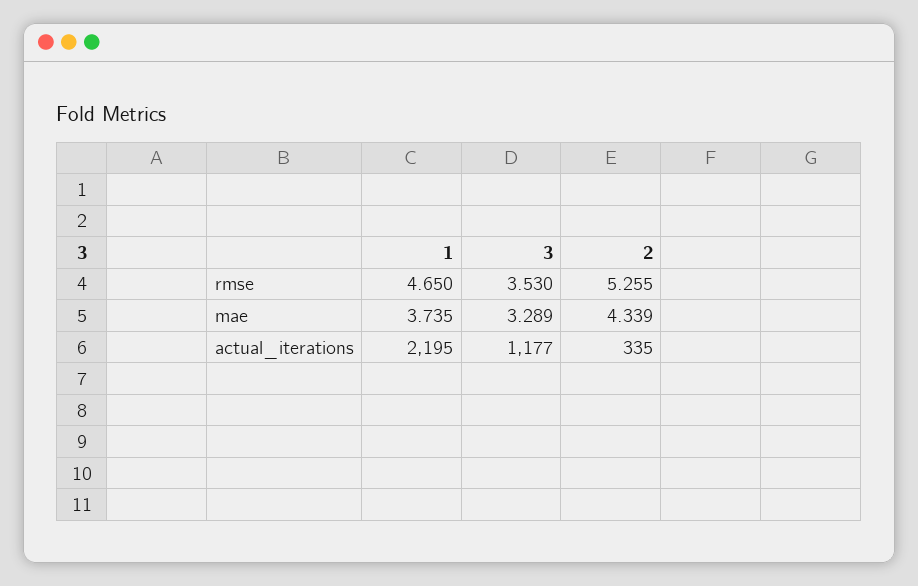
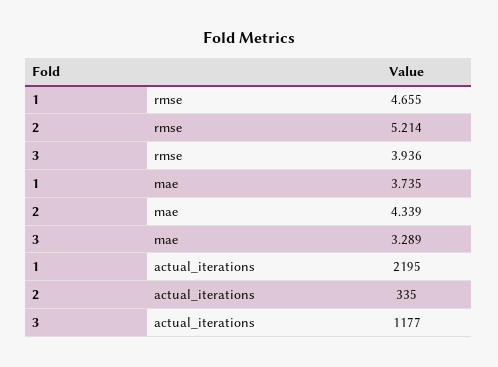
1, rmse: 4.65 -> 4.655
3, rmse: 3.53 -> 3.936
2, rmse: 5.255 -> 5.214

